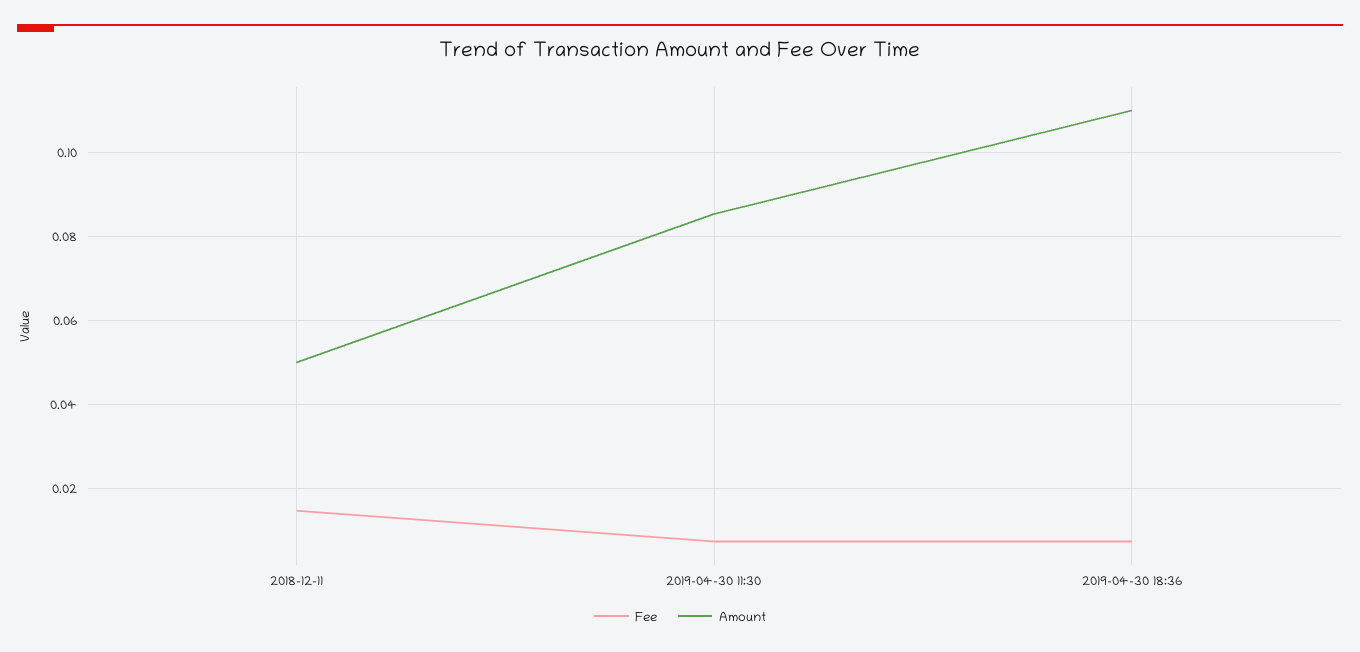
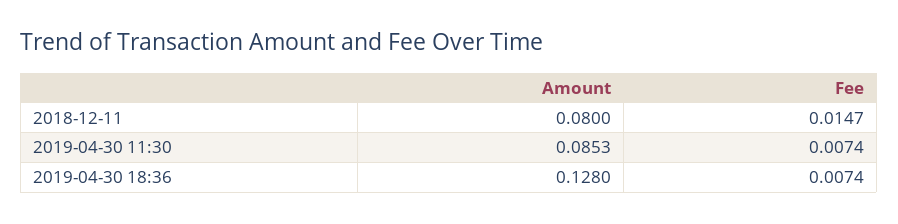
Amount, 2018-12-11: 0.05 -> 0.08
Amount, 2019-04-30 18:36: 0.11 -> 0.128

